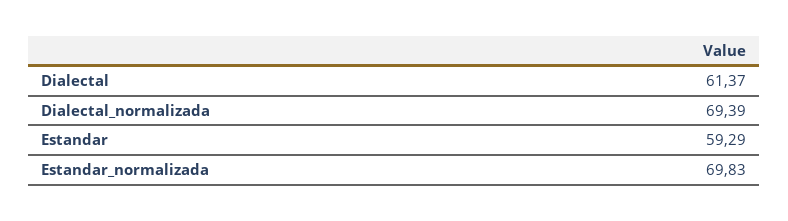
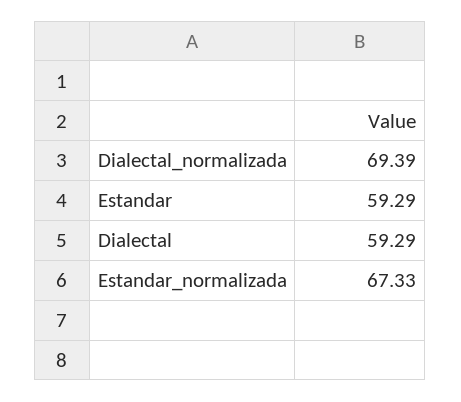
Dialectal: 61.37 -> 59.29
Estandar_normalizada: 69.83 -> 67.33

